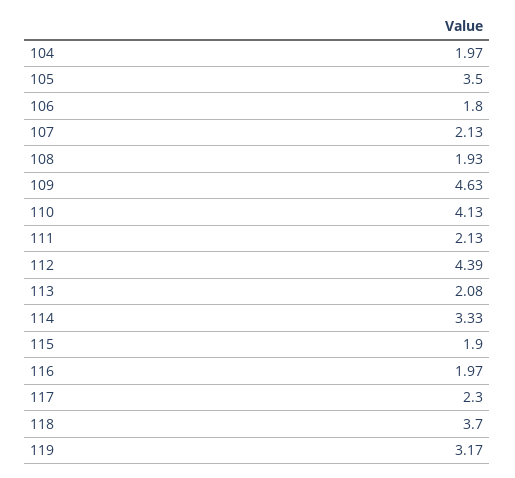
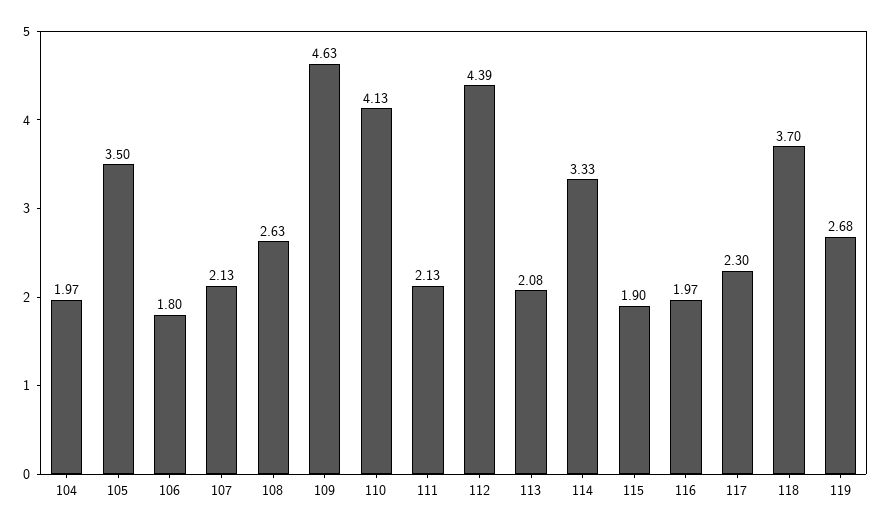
108: 1.93 -> 2.63
119: 3.17 -> 2.68

